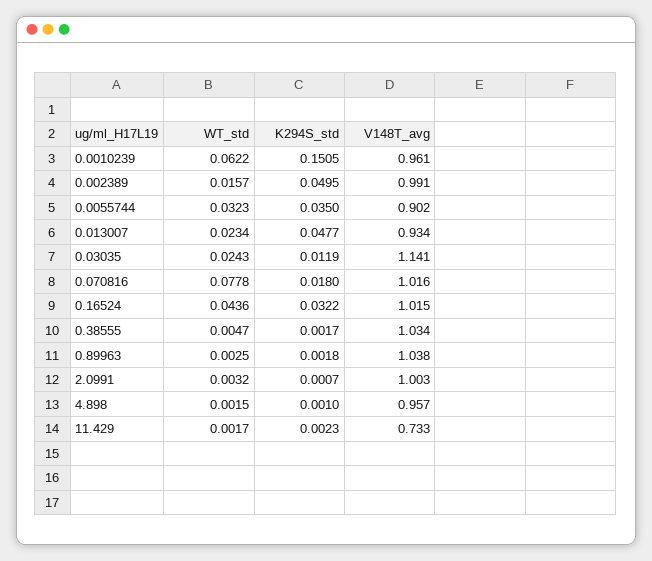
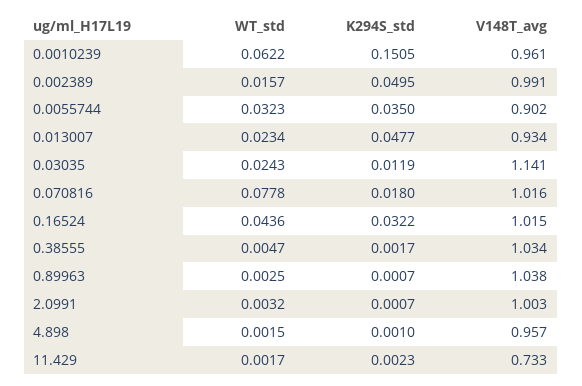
K294S_std, 0.89963: 0.0018 -> 0.0007

